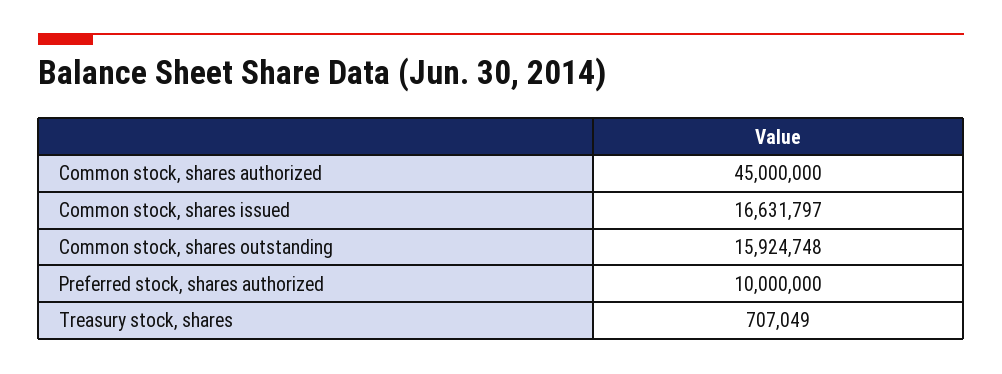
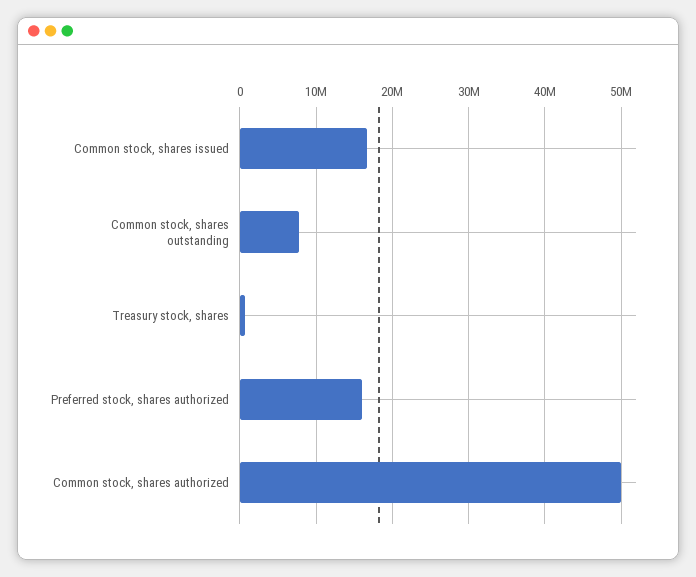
Common stock, shares authorized: 45000000 -> 50000000
Common stock, shares outstanding: 15924748 -> 8000000
Preferred stock, shares authorized: 10000000 -> 16000000

